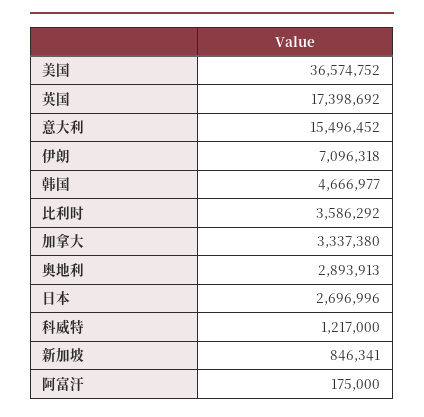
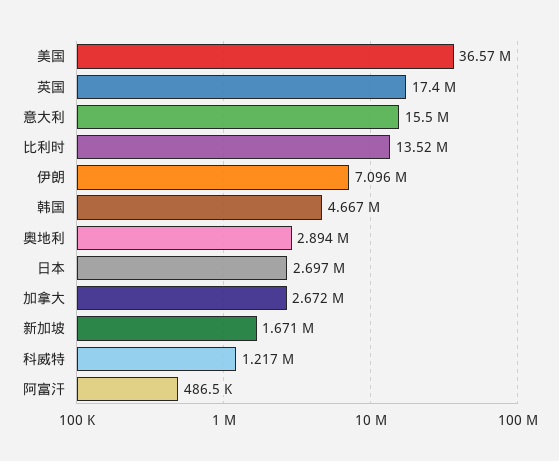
比利时: 3586292 -> 13520000
加拿大: 3337380 -> 2672000
新加坡: 846341 -> 1671000
阿富汗: 175000 -> 486500

